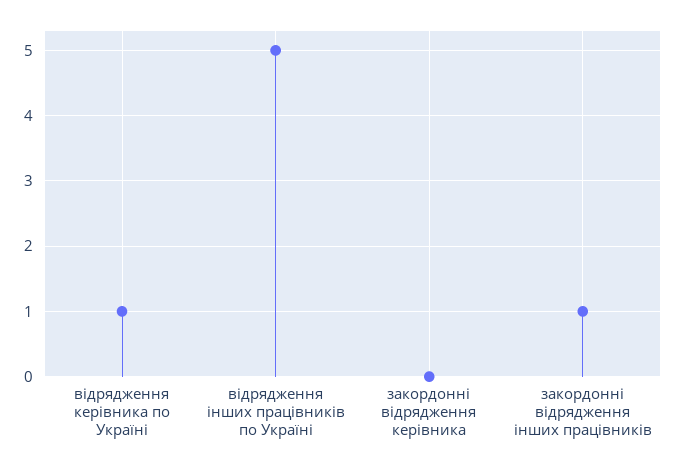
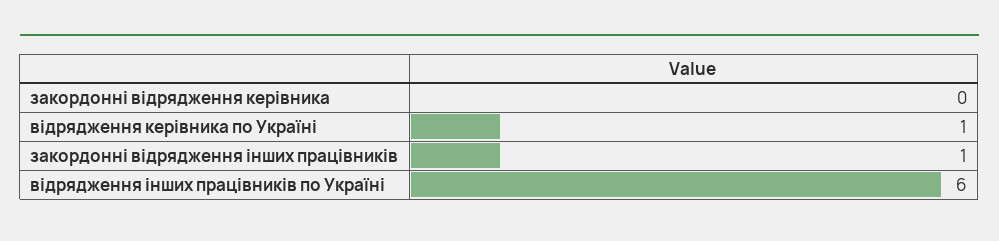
відрядження інших працівників по Україні: 5 -> 6

